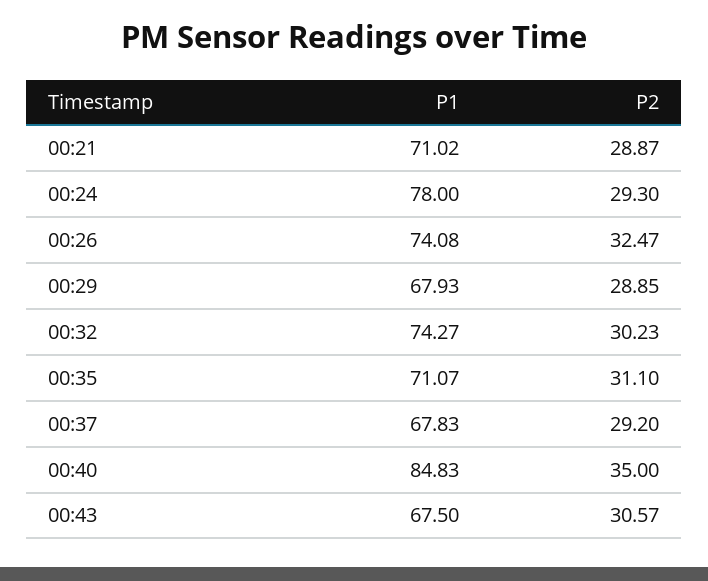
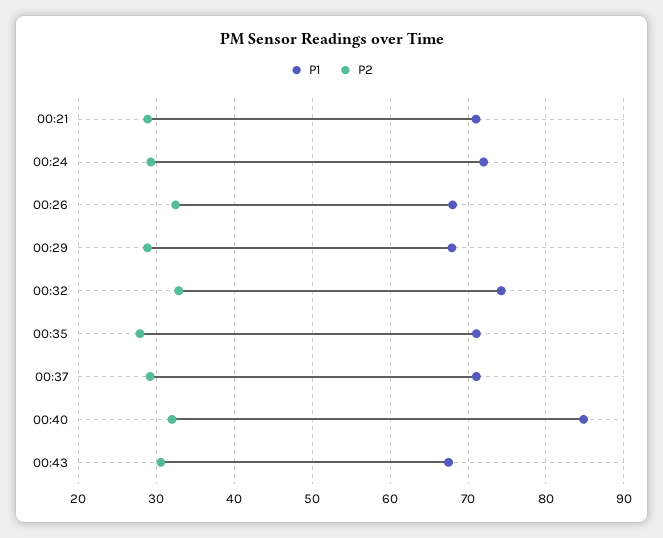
P1, 00:24: 78 -> 72
P1, 00:26: 74.08 -> 68
P2, 00:32: 30.23 -> 33
P2, 00:35: 31.1 -> 28
P1, 00:37: 67.83 -> 71
P2, 00:40: 35 -> 32

